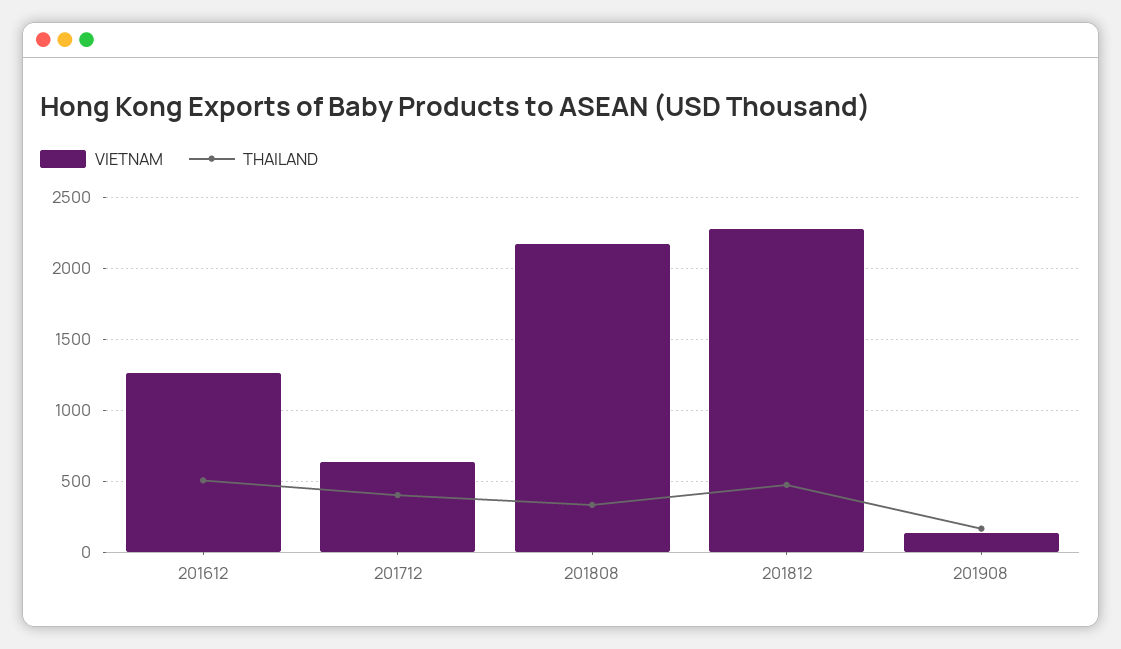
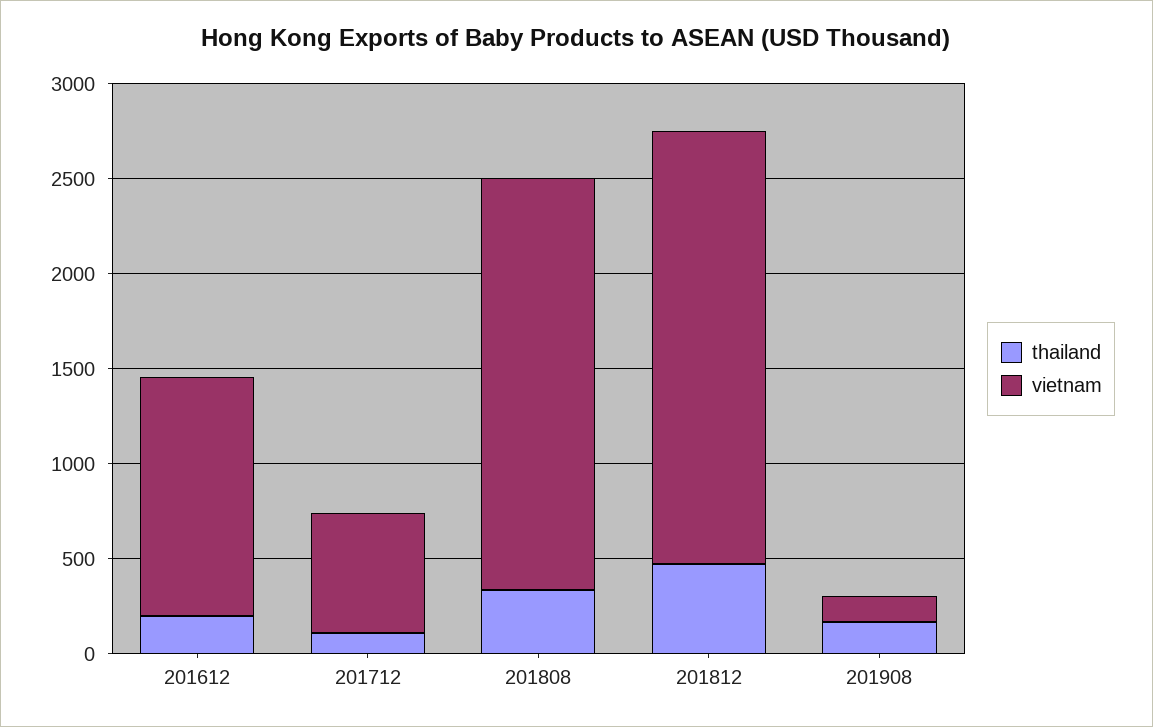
THAILAND, 201612: 500 -> 200
THAILAND, 201712: 400 -> 100

